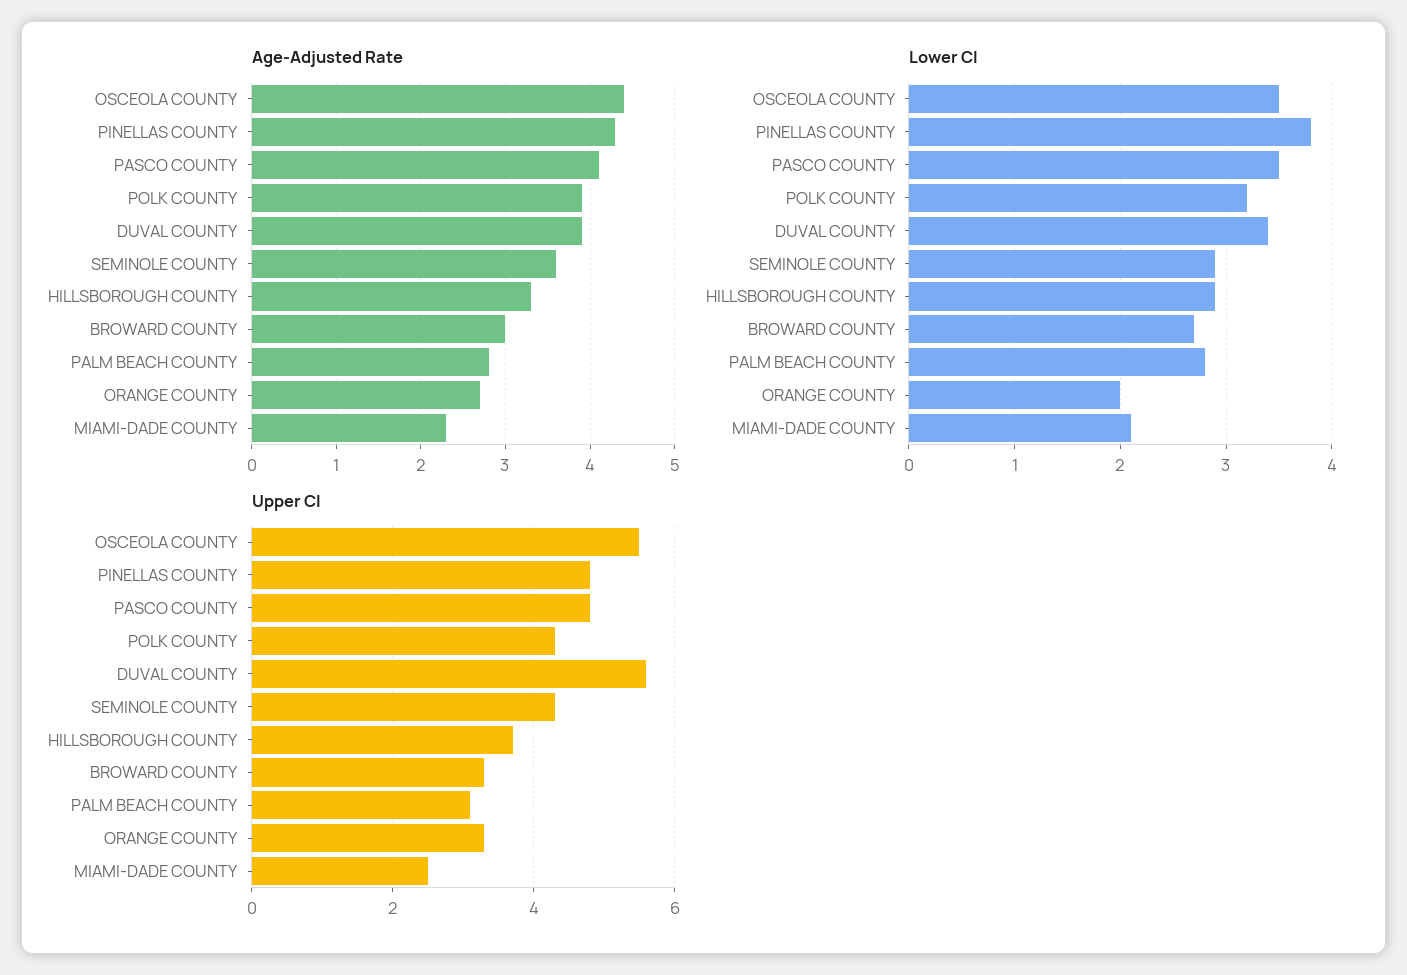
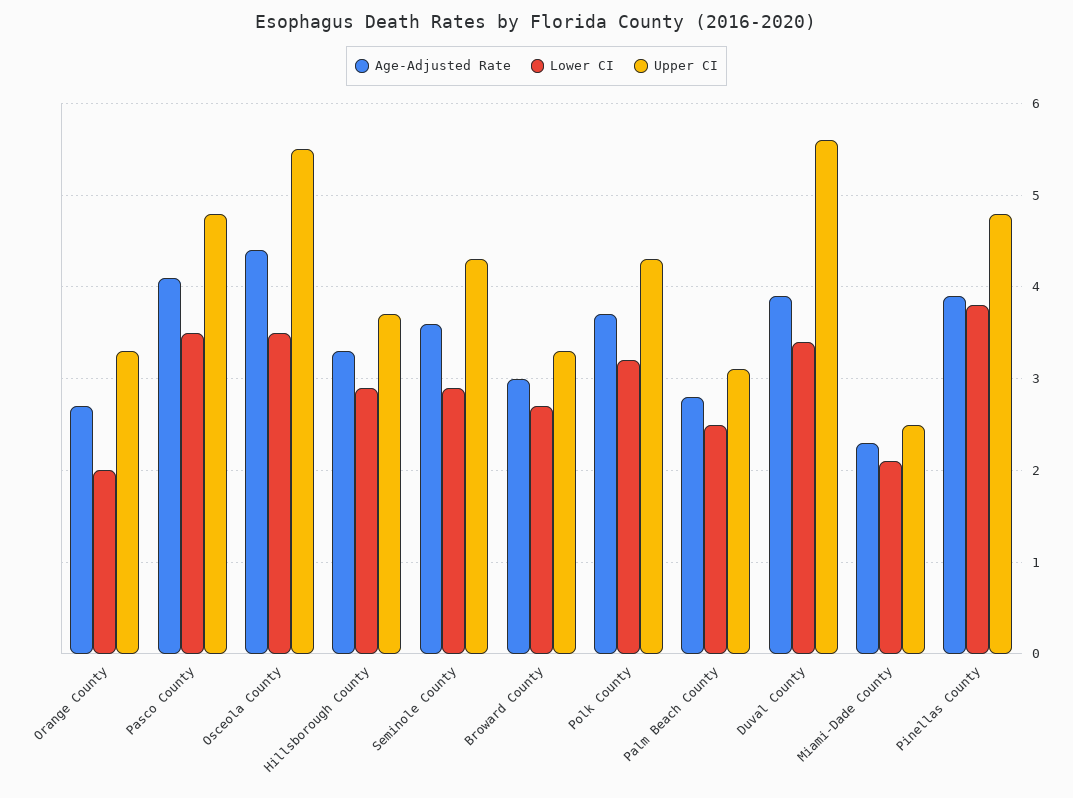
Age-Adjusted Rate, PINELLAS COUNTY: 4.3 -> 3.9
Age-Adjusted Rate, POLK COUNTY: 3.9 -> 3.7
Lower CI, PALM BEACH COUNTY: 2.8 -> 2.5

